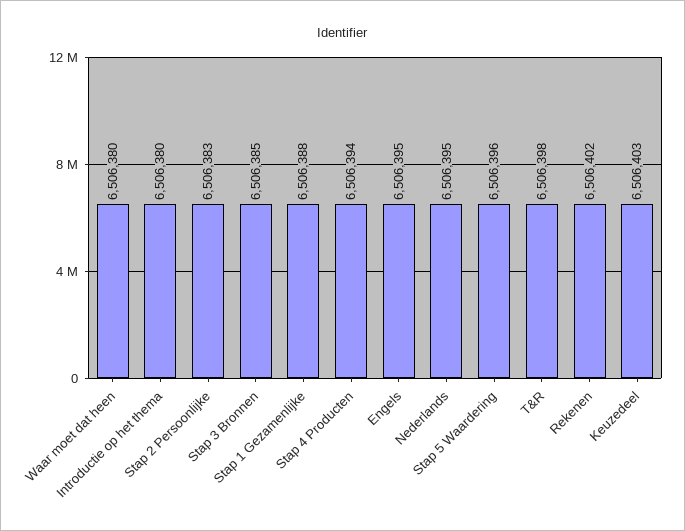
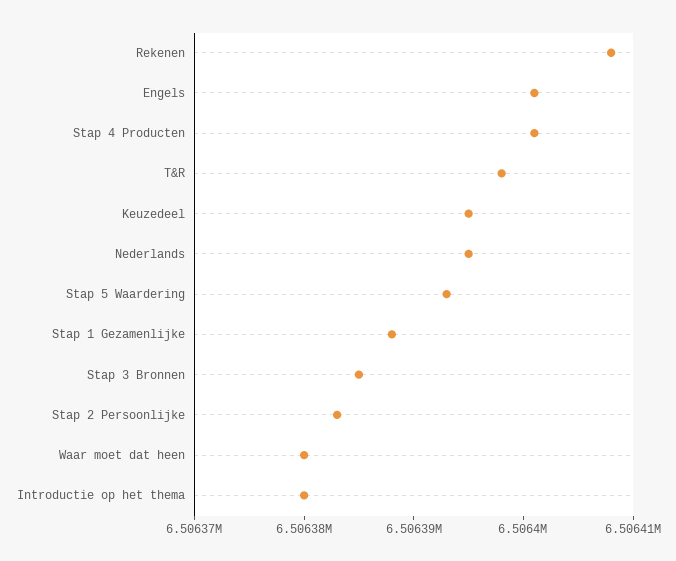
Stap 4 Producten: 6506394 -> 6506401
Engels: 6506395 -> 6506401
Stap 5 Waardering: 6506396 -> 6506393
Rekenen: 6506402 -> 6506408
Keuzedeel: 6506403 -> 6506395

